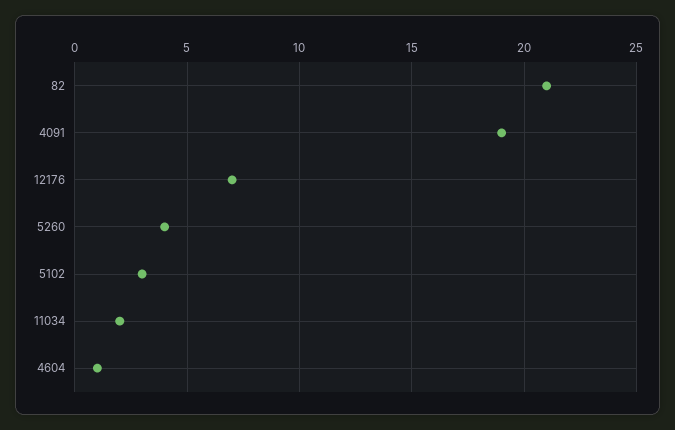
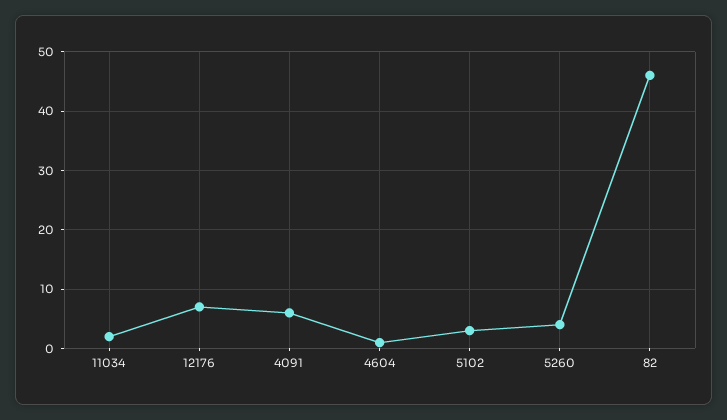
82: 21 -> 45
4091: 19 -> 5

